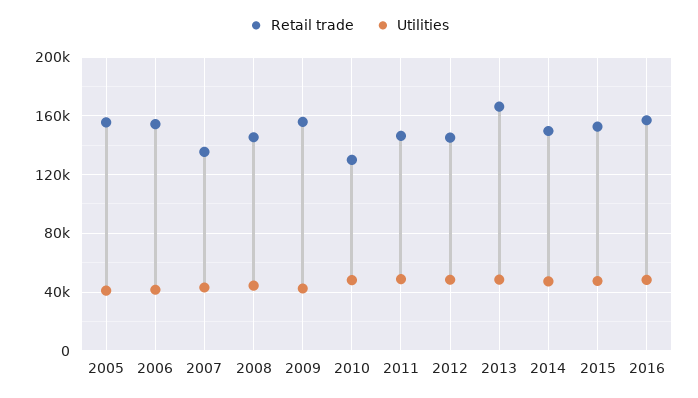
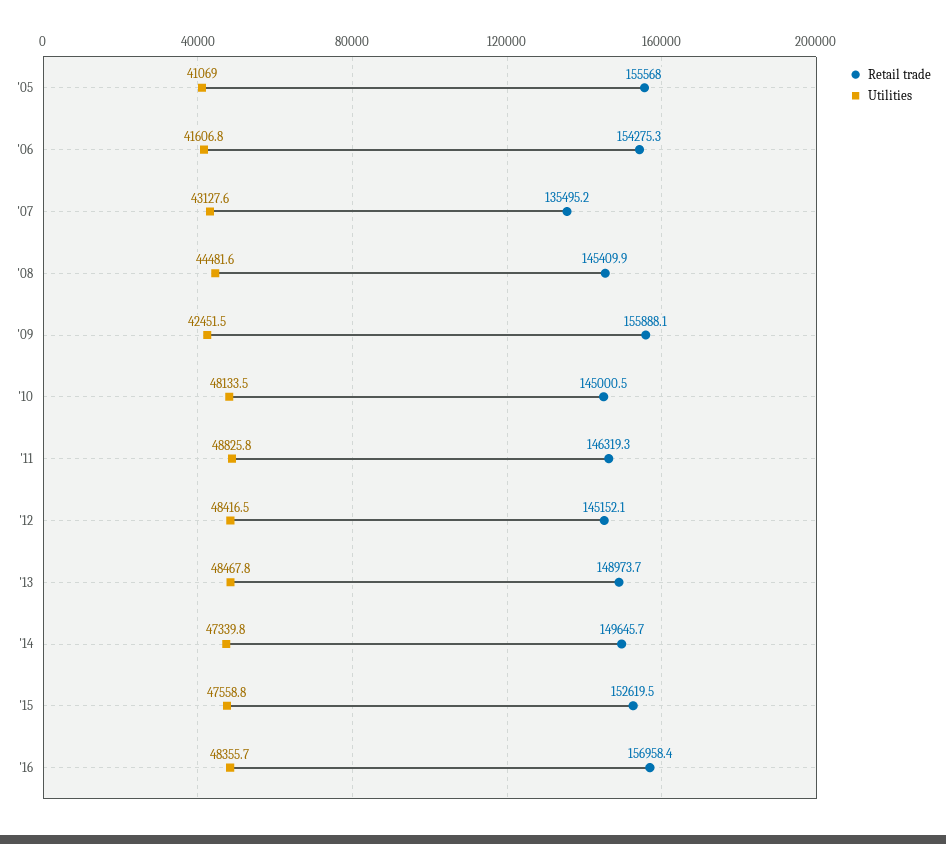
Retail trade, 2010: 130000 -> 145000.5
Retail trade, 2013: 165000 -> 148973.7

